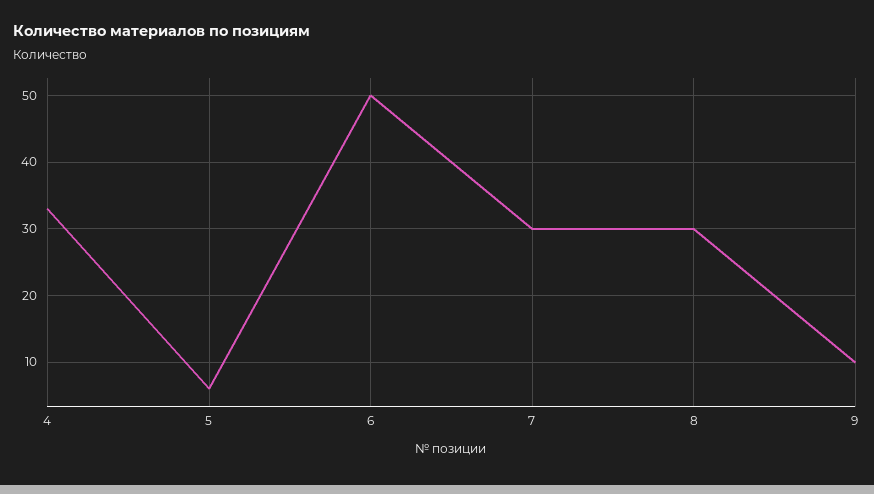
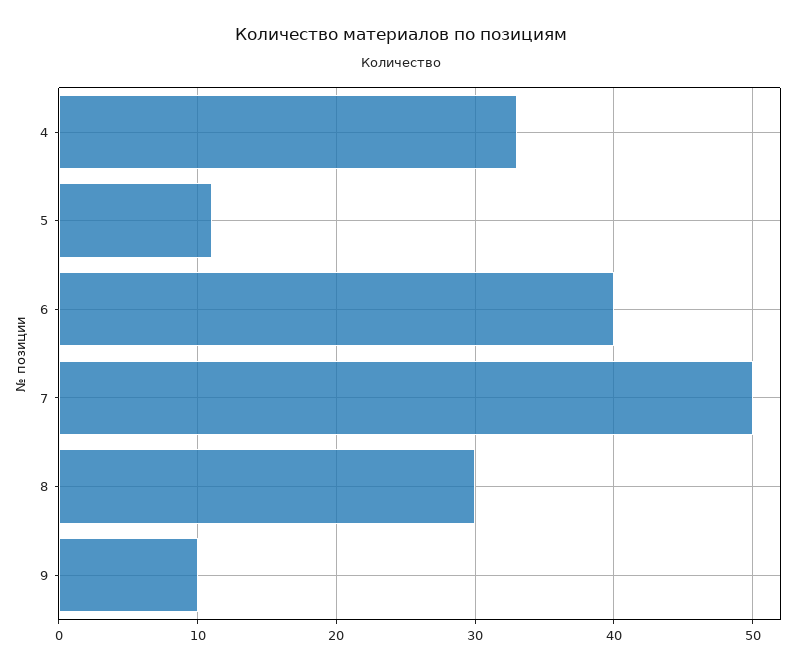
5: 6 -> 11
6: 50 -> 40
7: 30 -> 50

